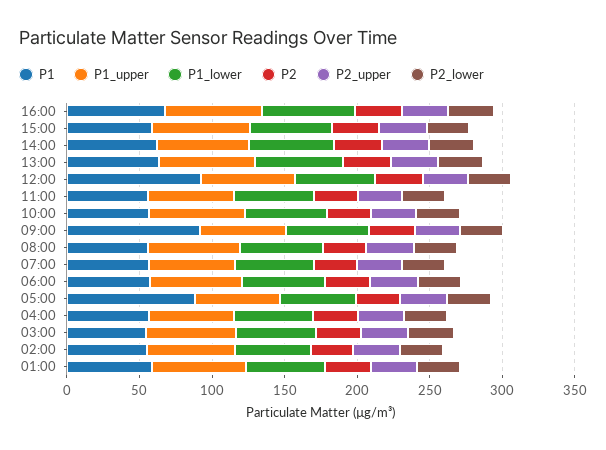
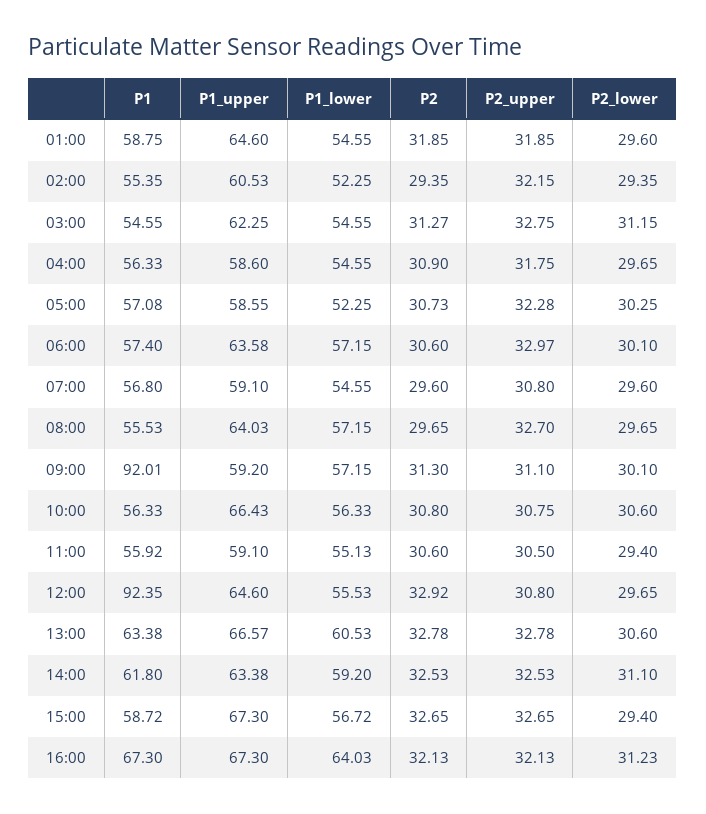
P1, 05:00: 90 -> 57.08

